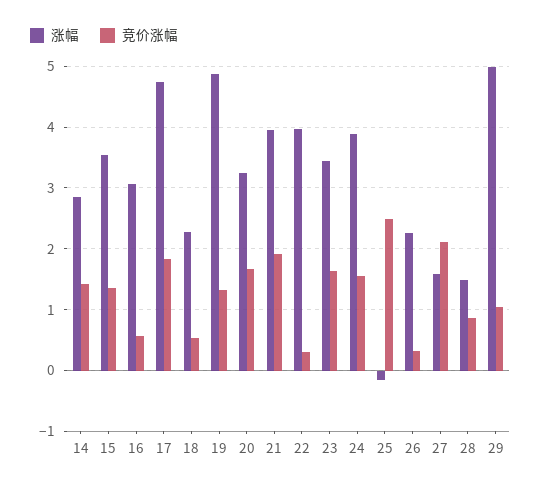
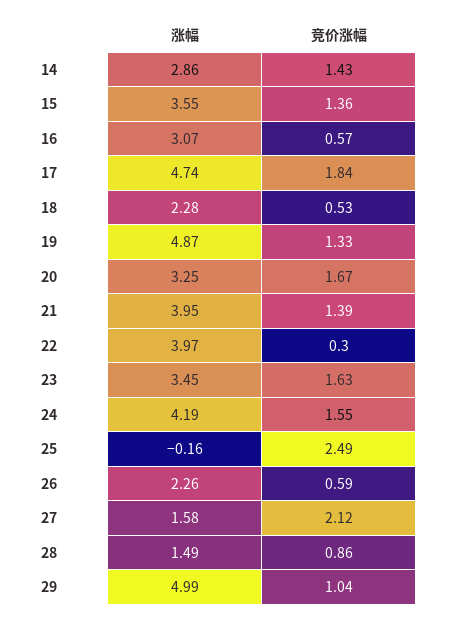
竞价涨幅, 21: 1.9 -> 1.39
涨幅, 24: 3.9 -> 4.19
竞价涨幅, 26: 0.3 -> 0.59

